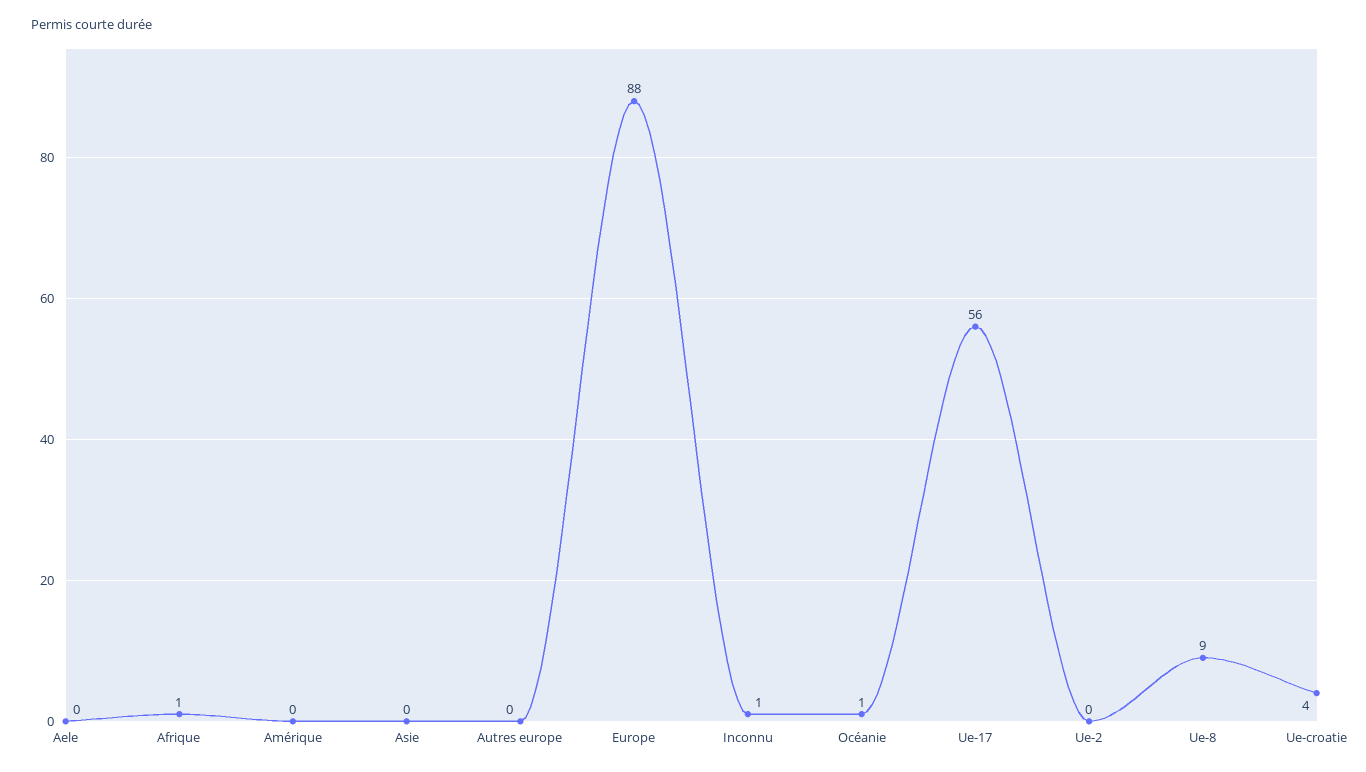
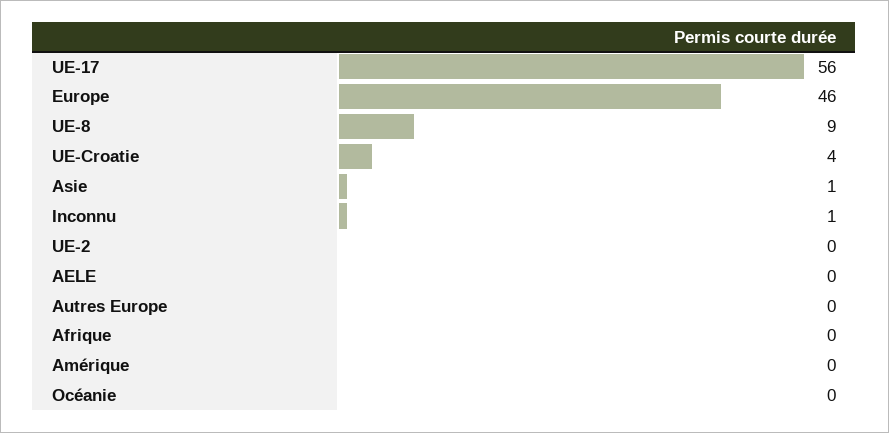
Afrique: 1 -> 0
Asie: 0 -> 1
Europe: 88 -> 46
Océanie: 1 -> 0

